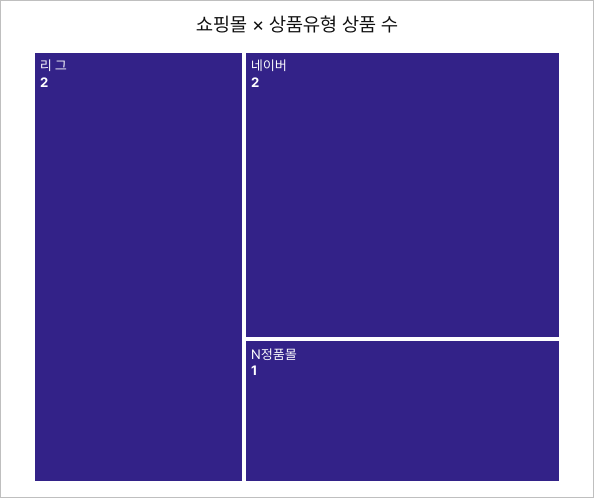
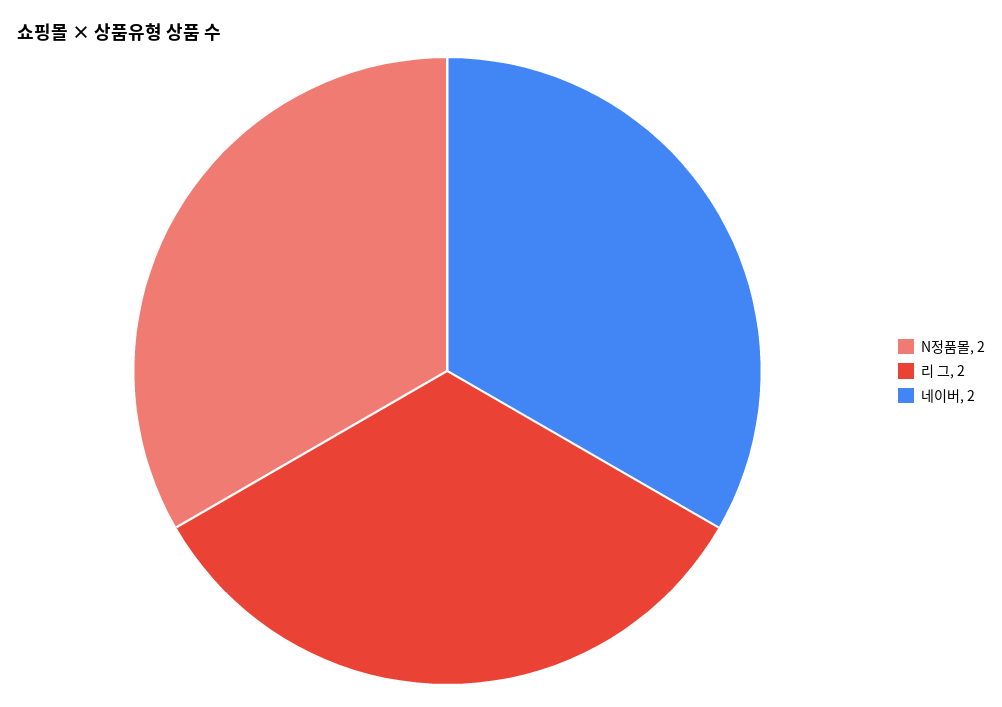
N정품몰: 1 -> 2

